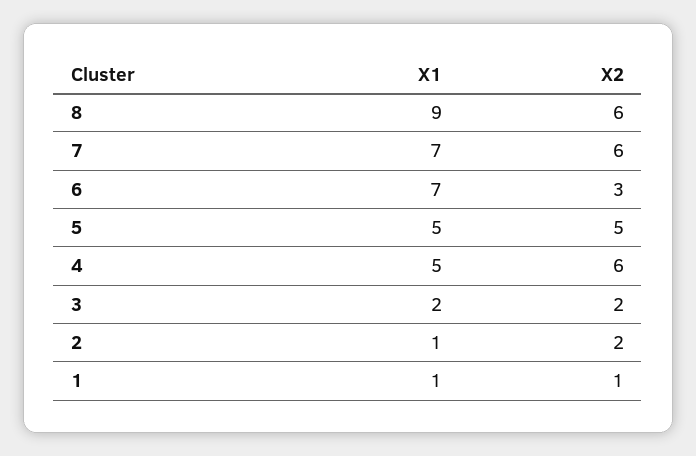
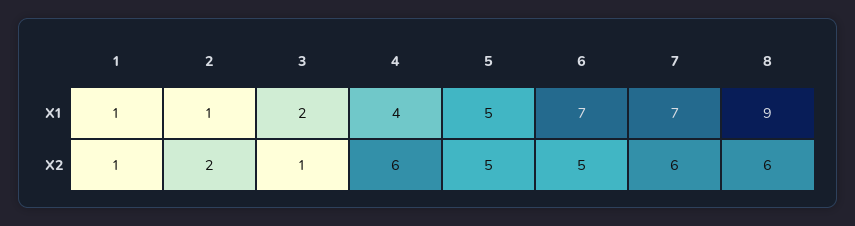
X2, 6: 3 -> 5
X1, 4: 5 -> 4
X2, 3: 2 -> 1

